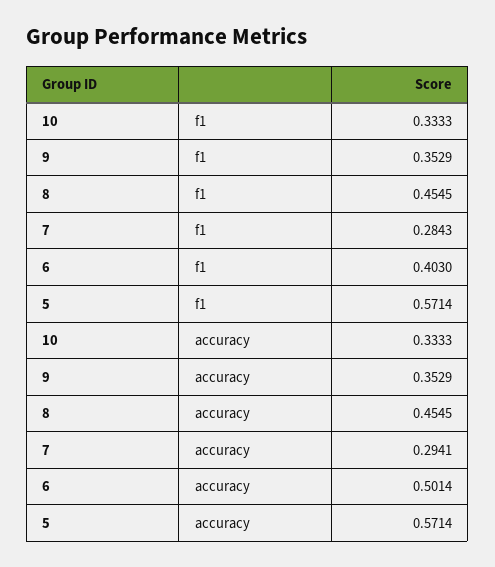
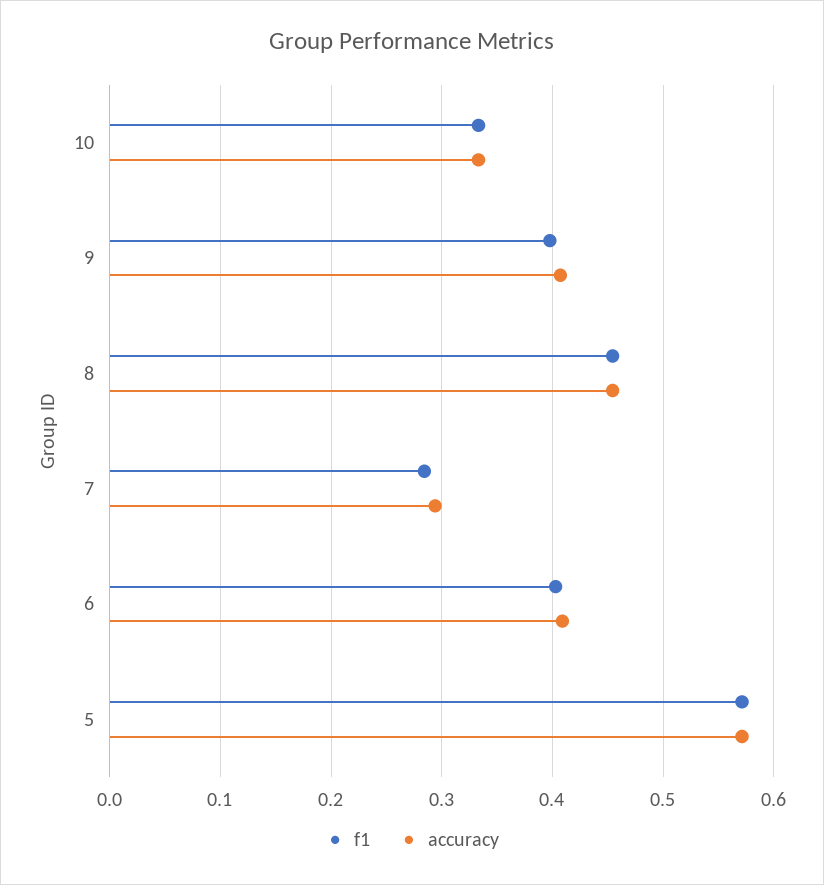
f1, 9: 0.3529 -> 0.4
accuracy, 9: 0.3529 -> 0.41
accuracy, 6: 0.5014 -> 0.41

